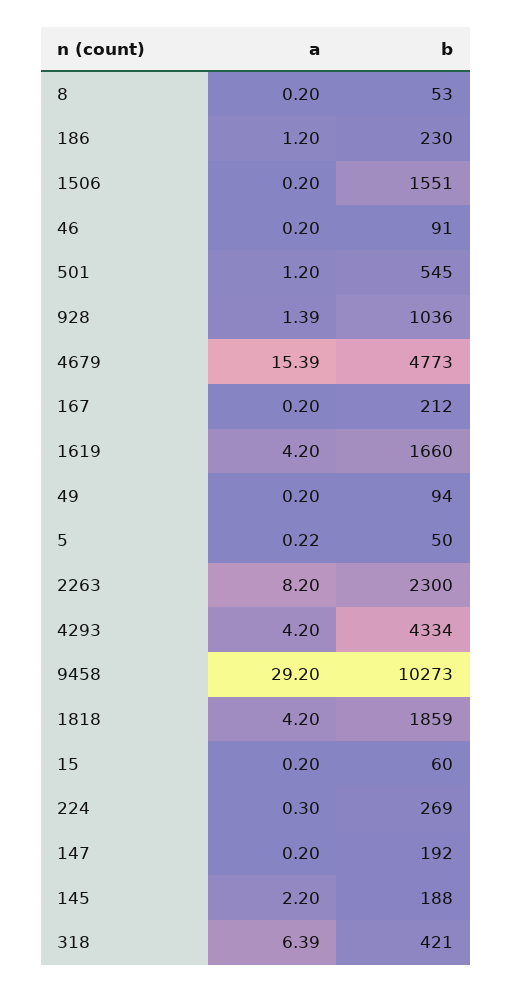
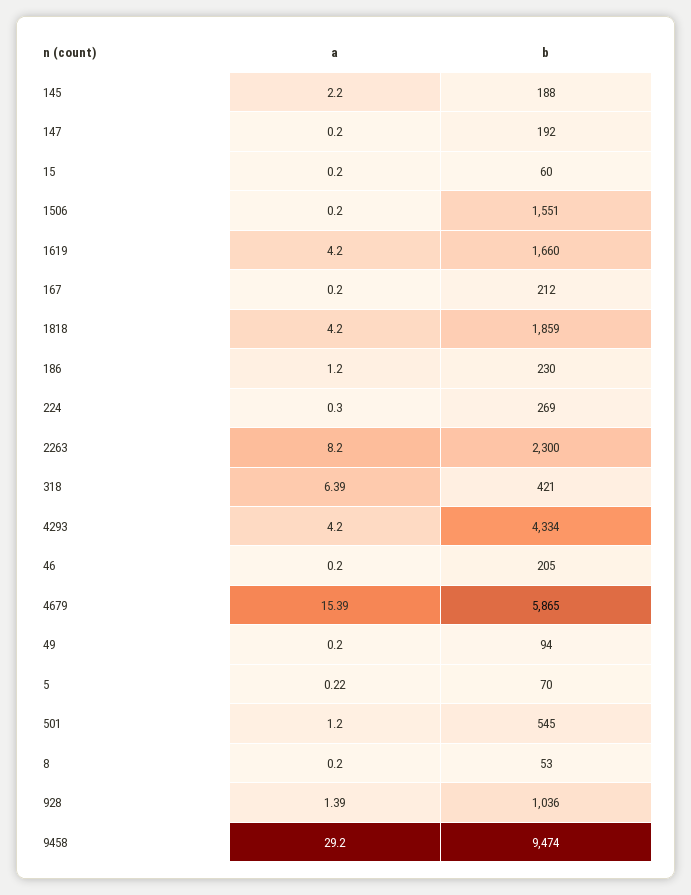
b, 46: 91 -> 205
b, 4679: 4773 -> 5865
b, 5: 50 -> 70
b, 9458: 10273 -> 9474

